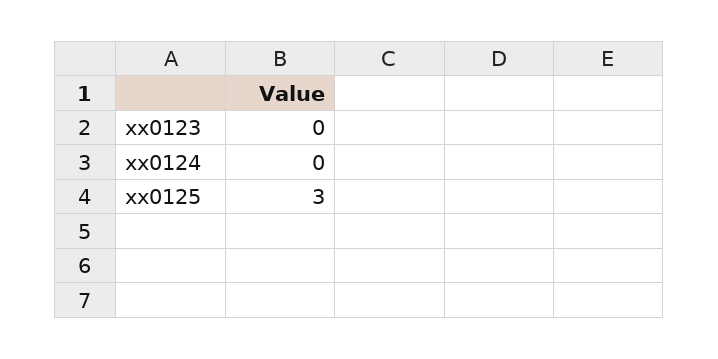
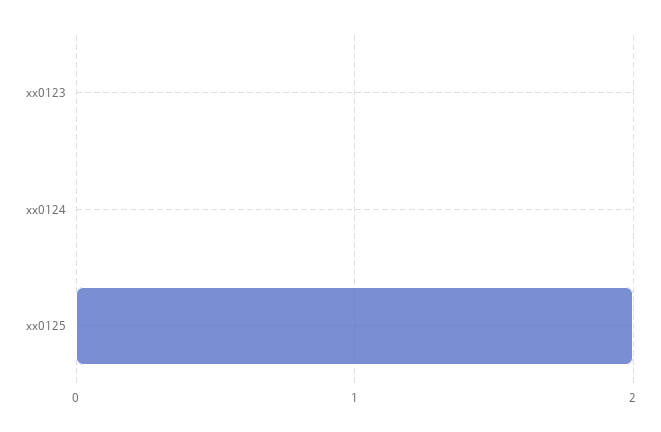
xx0125: 3 -> 2

